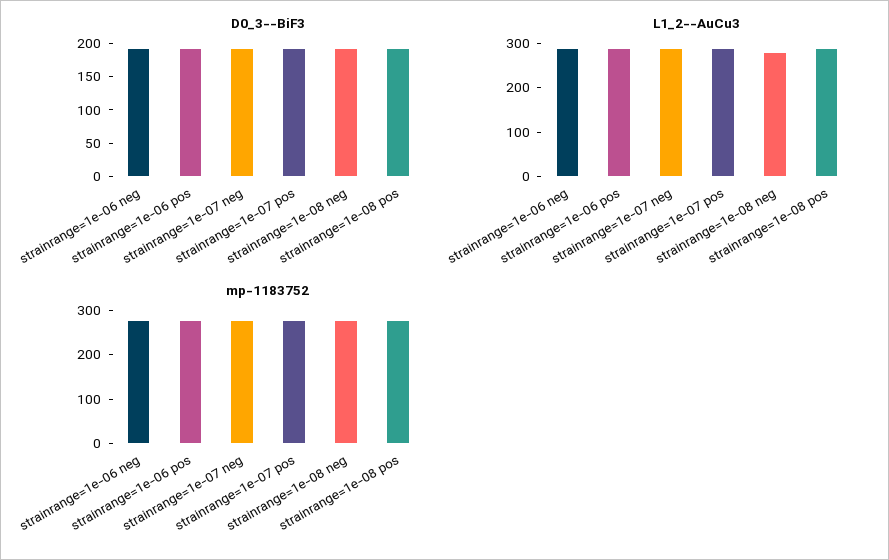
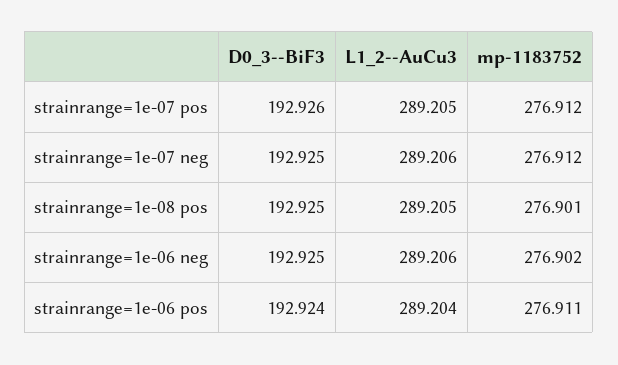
D0_3--BiF3, strainrange=1e-08 neg: 200 -> none
L1_2--AuCu3, strainrange=1e-08 neg: 280 -> none
mp-1183752, strainrange=1e-08 neg: 280 -> none

